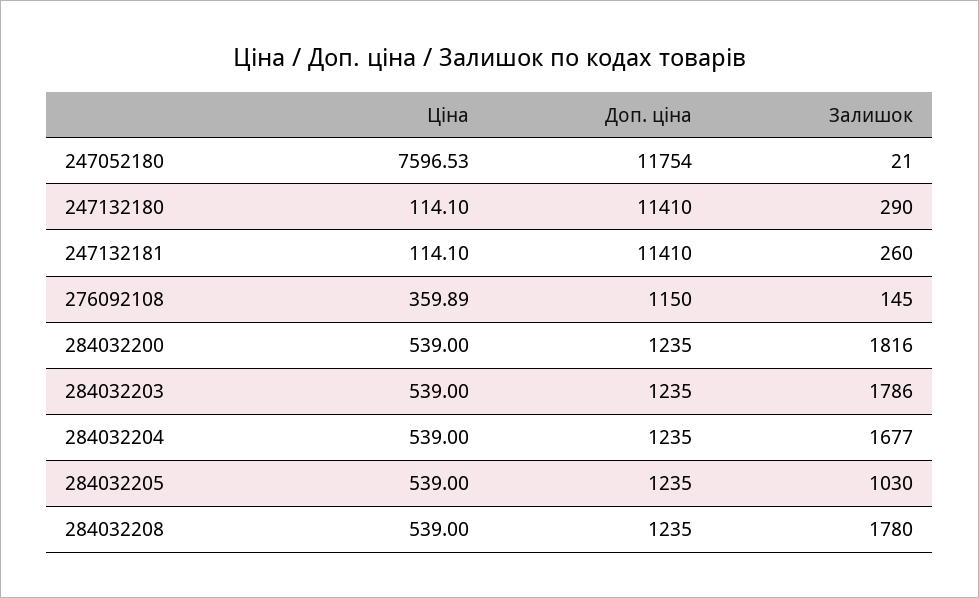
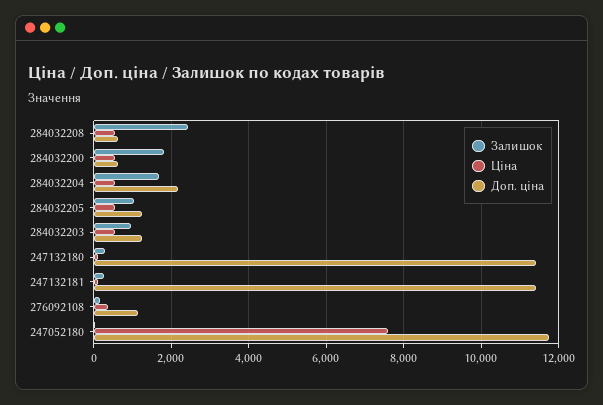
Доп. ціна, 284032200: 1235 -> 600
Залишок, 284032203: 1786 -> 1000
Доп. ціна, 284032204: 1235 -> 2200
Доп. ціна, 284032208: 1235 -> 600
Залишок, 284032208: 1780 -> 2400

